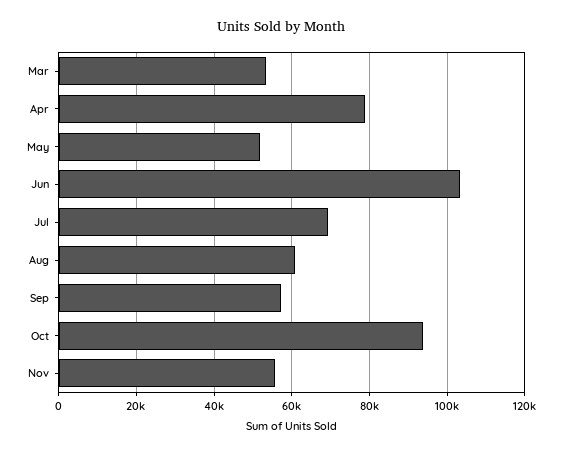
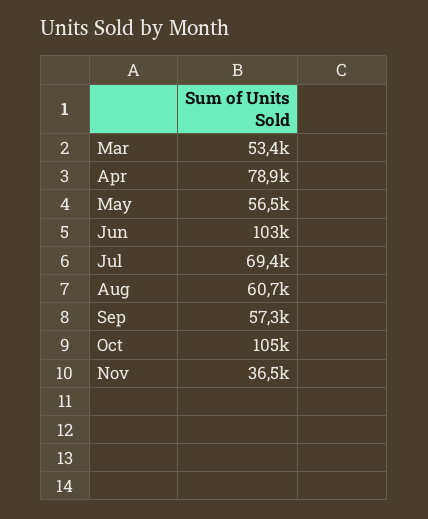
May: 52000 -> 56500
Oct: 94000 -> 105000
Nov: 56000 -> 36500

